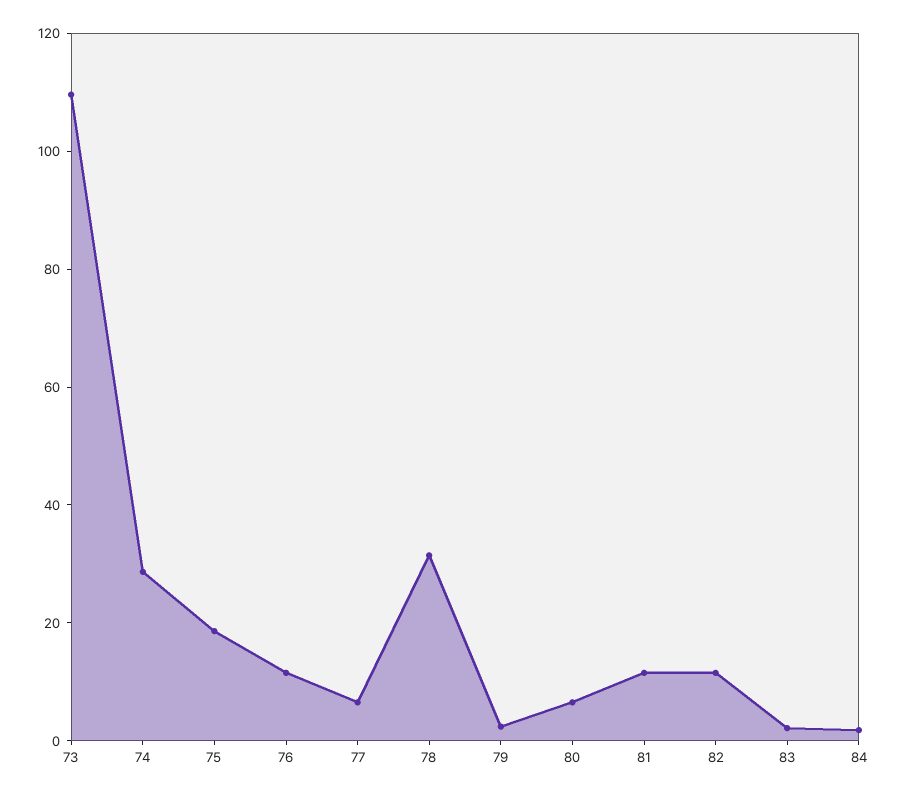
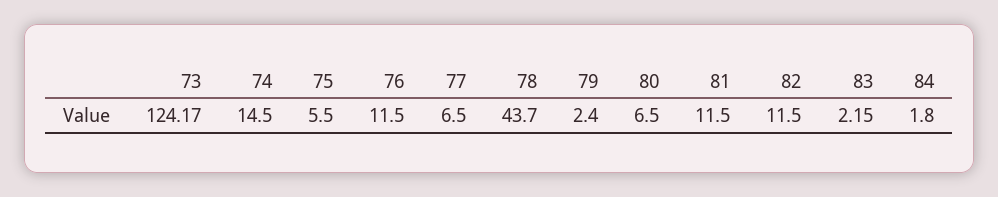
73: 110 -> 124.17
74: 30 -> 14.5
75: 20 -> 5.5
78: 30 -> 43.7

